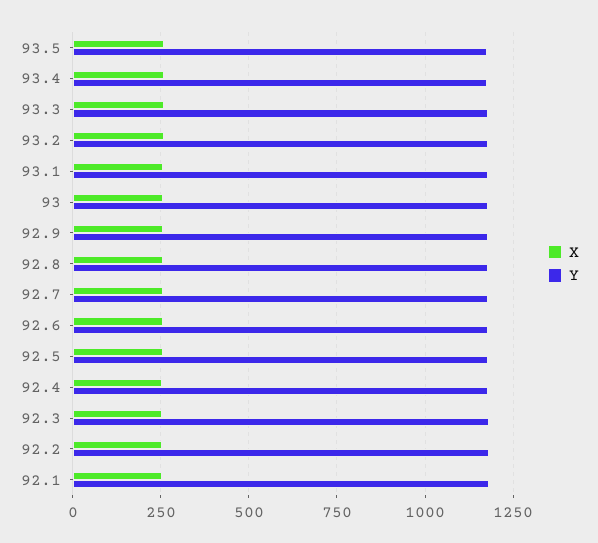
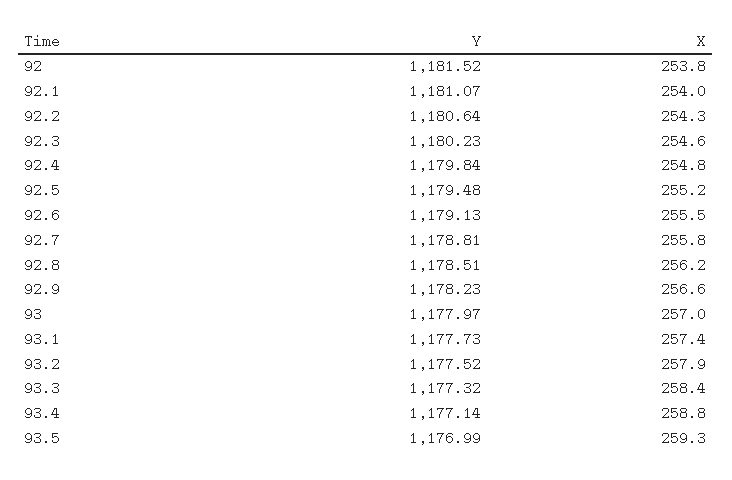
Y, 92: none -> 1181.52
X, 92: none -> 253.8

